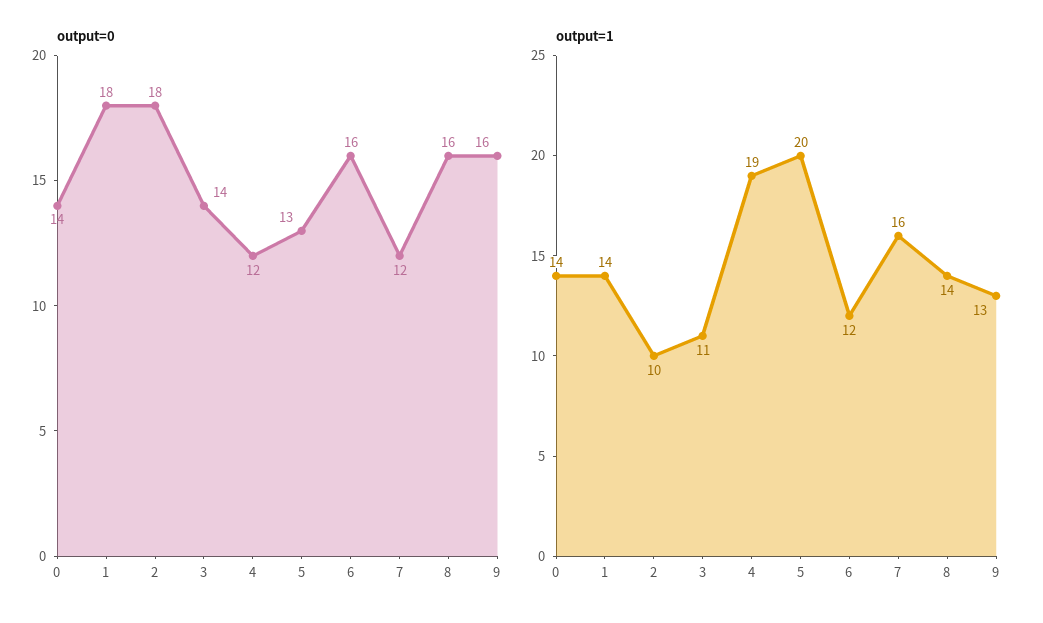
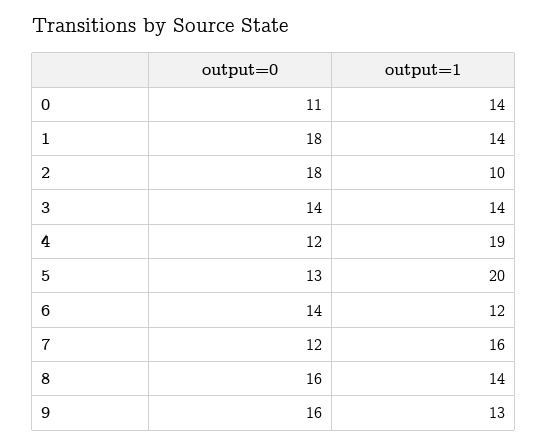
output=0, 0: 14 -> 11
output=0, 6: 16 -> 14
output=1, 3: 11 -> 14

